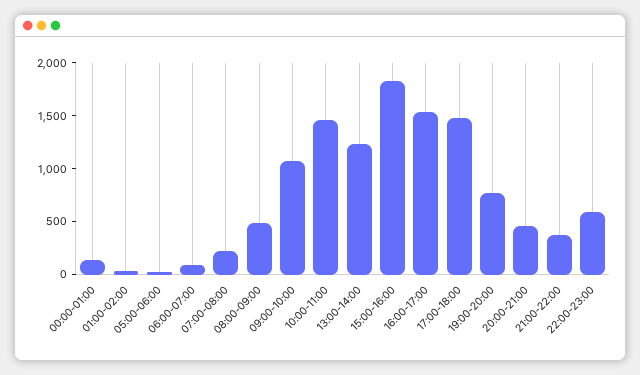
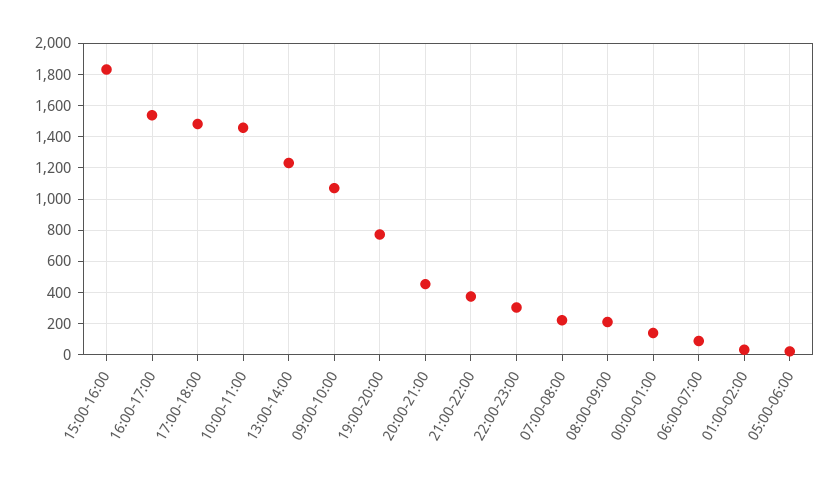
08:00-09:00: 500 -> 200
22:00-23:00: 600 -> 300

